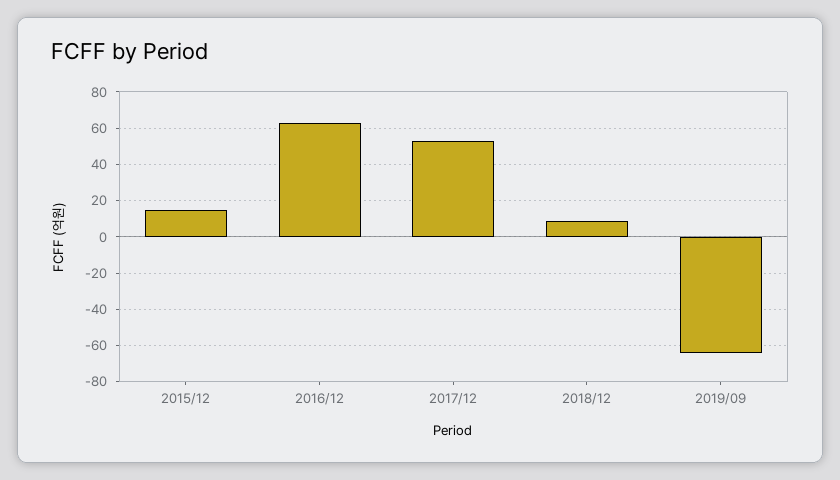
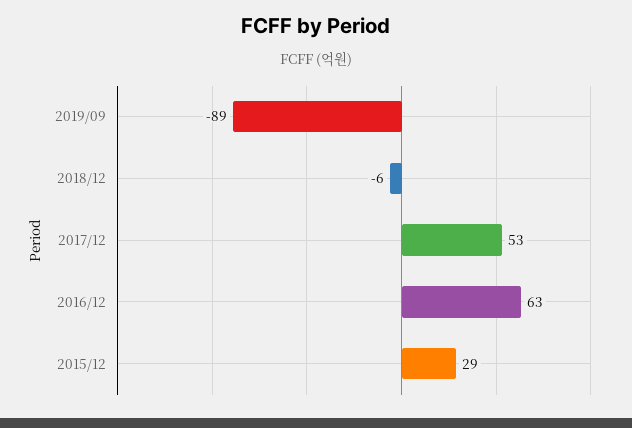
2015/12: 15 -> 29
2018/12: 10 -> -6
2019/09: -65 -> -89

